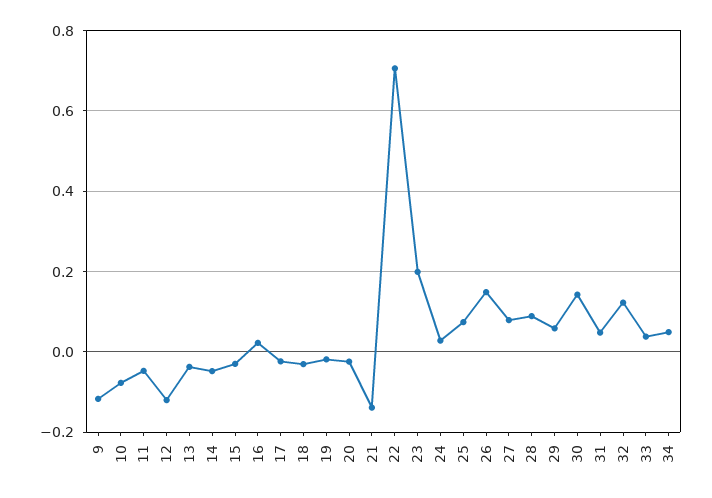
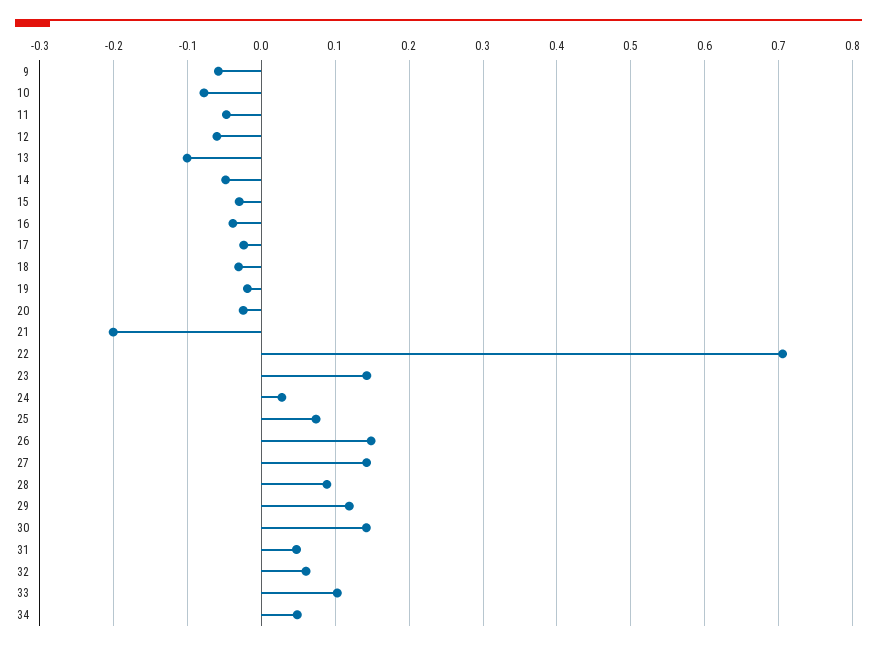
9: -0.12 -> -0.06
12: -0.12 -> -0.06
13: -0.04 -> -0.1
16: 0.02 -> -0.04
21: -0.14 -> -0.2
23: 0.2 -> 0.14
27: 0.08 -> 0.14
29: 0.06 -> 0.12
32: 0.12 -> 0.06
33: 0.04 -> 0.1

